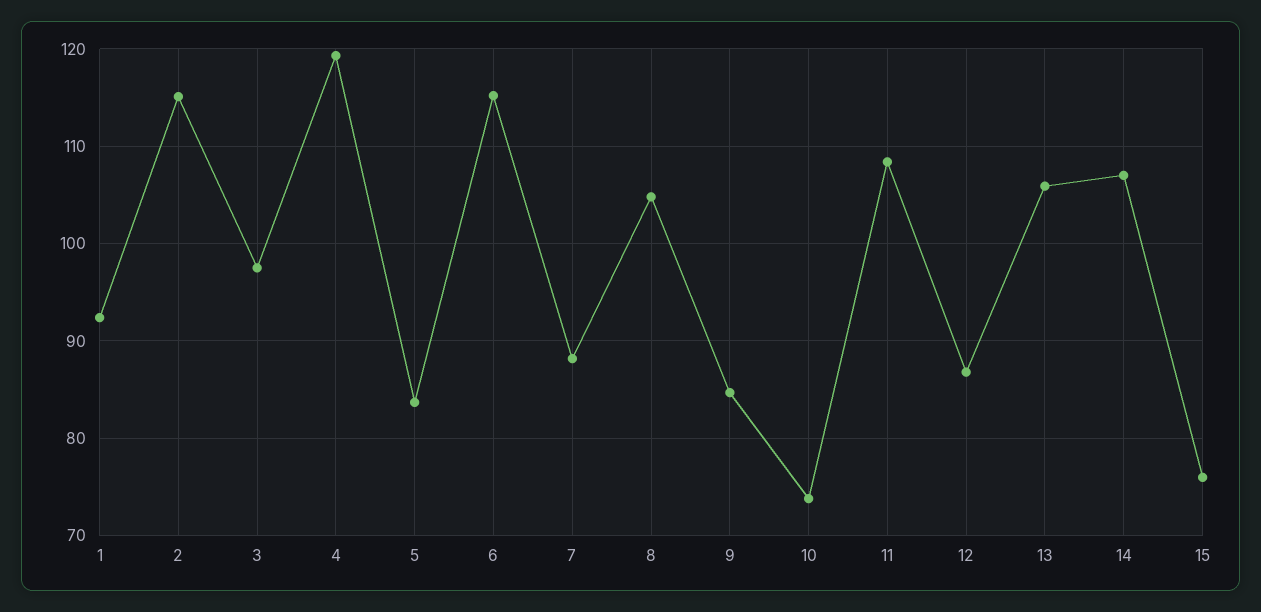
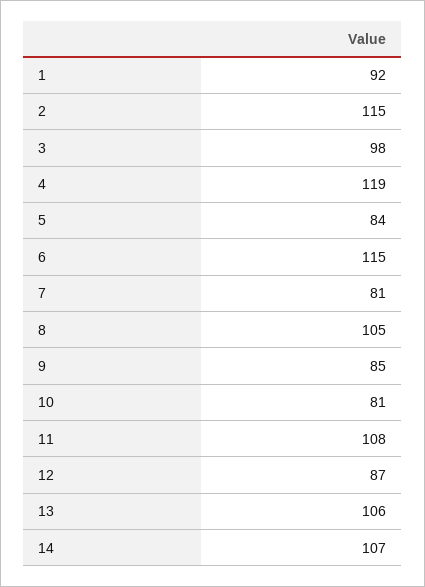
7: 88 -> 81
10: 74 -> 81
15: 76 -> none

